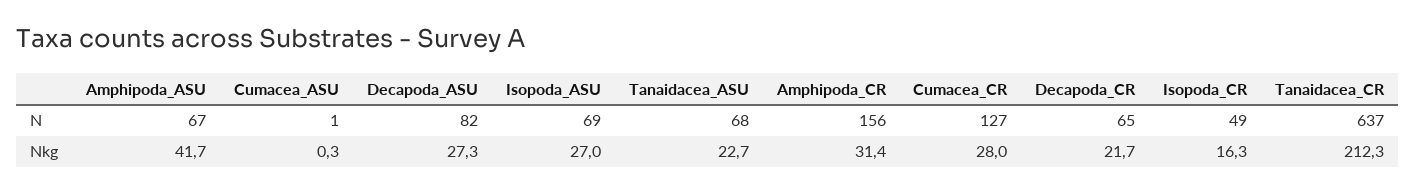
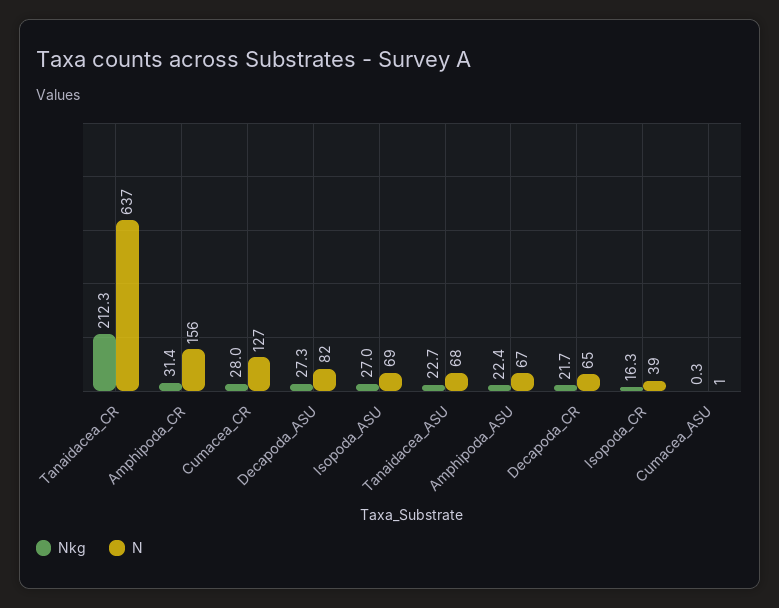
N, Isopoda_CR: 49 -> 39
Nkg, Amphipoda_ASU: 41.7 -> 22.4

